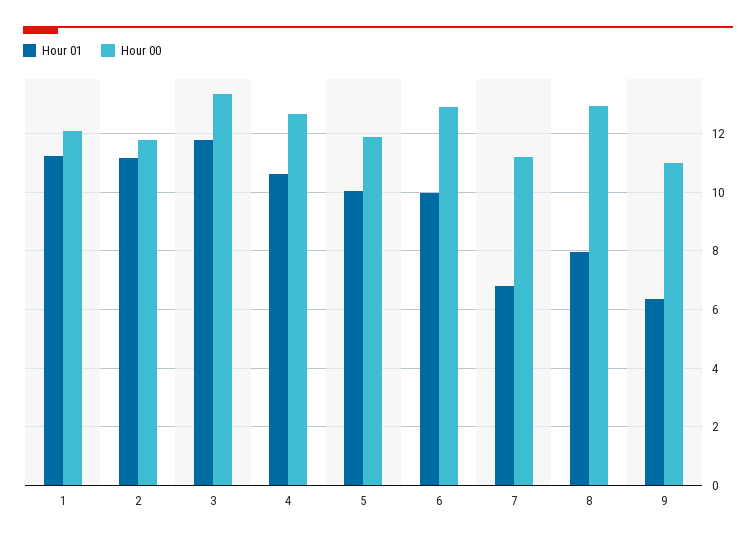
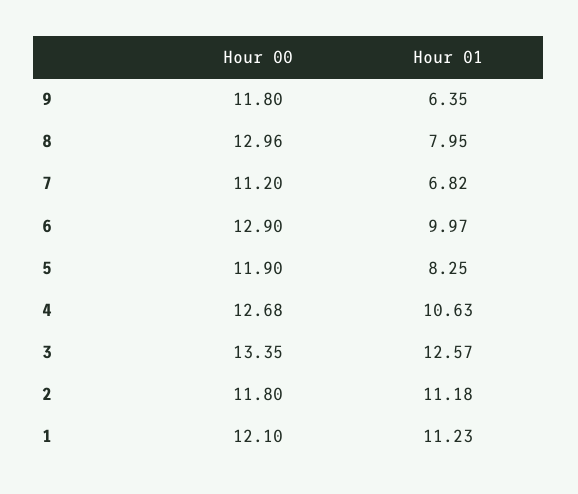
Hour 01, 3: 11.75 -> 12.57
Hour 01, 5: 10 -> 8.25
Hour 00, 9: 11 -> 11.8

